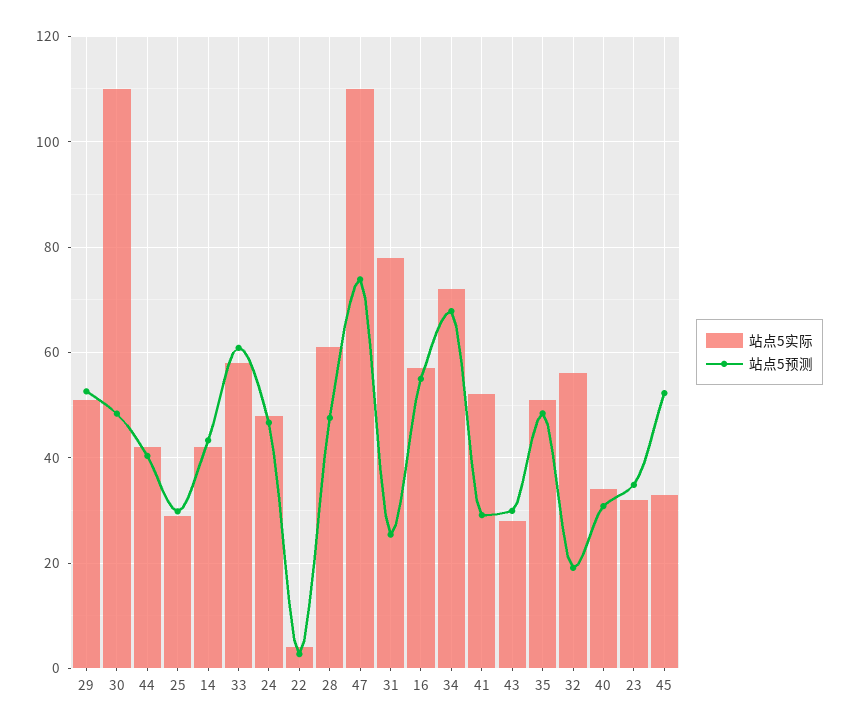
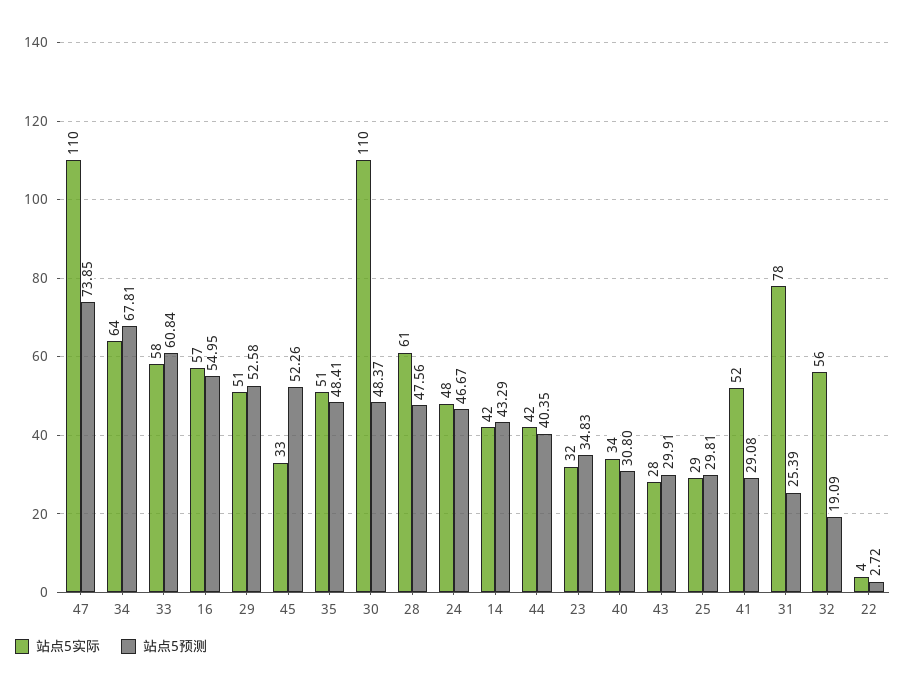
站点5实际, 34: 72 -> 64

